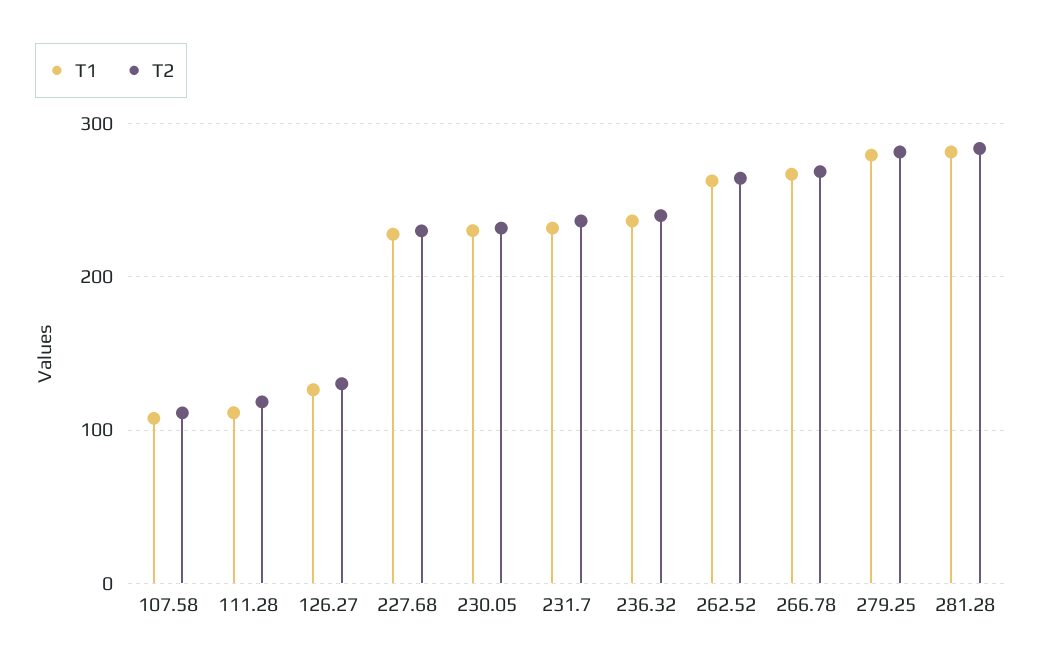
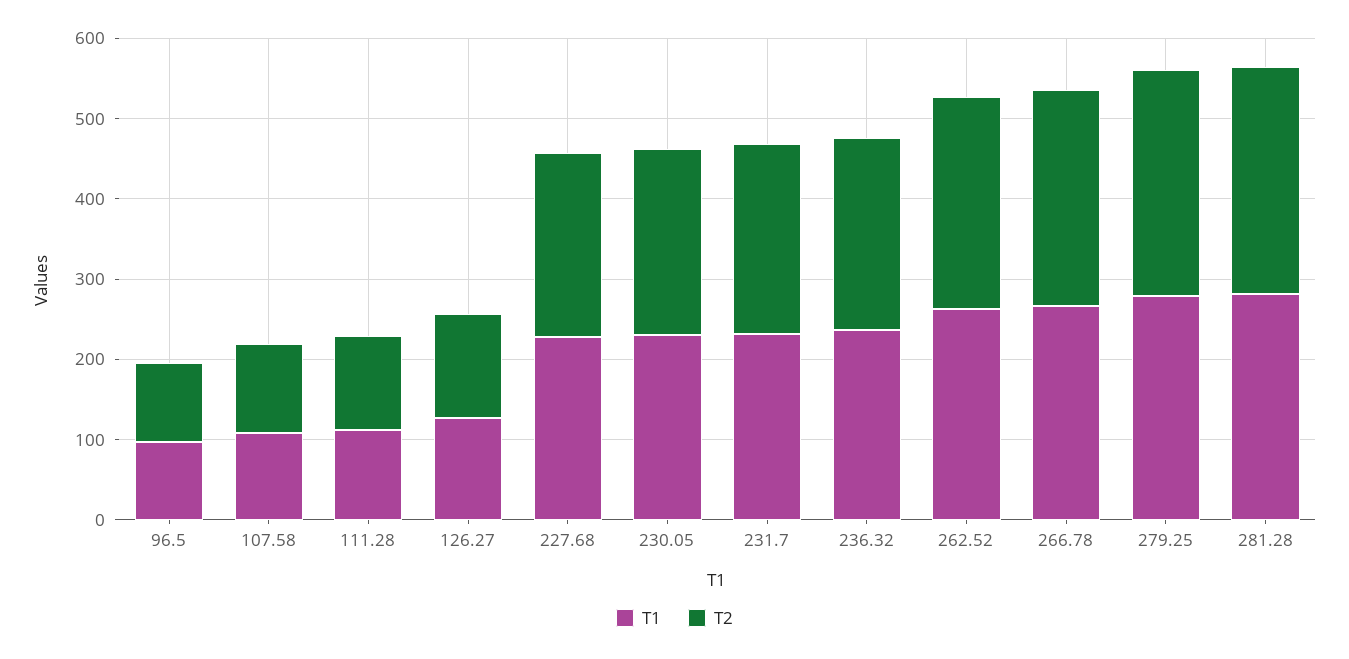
T1, 96.5: none -> 100
T2, 96.5: none -> 100

